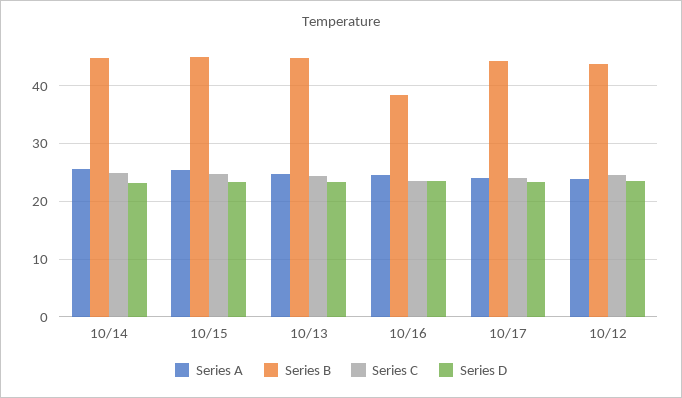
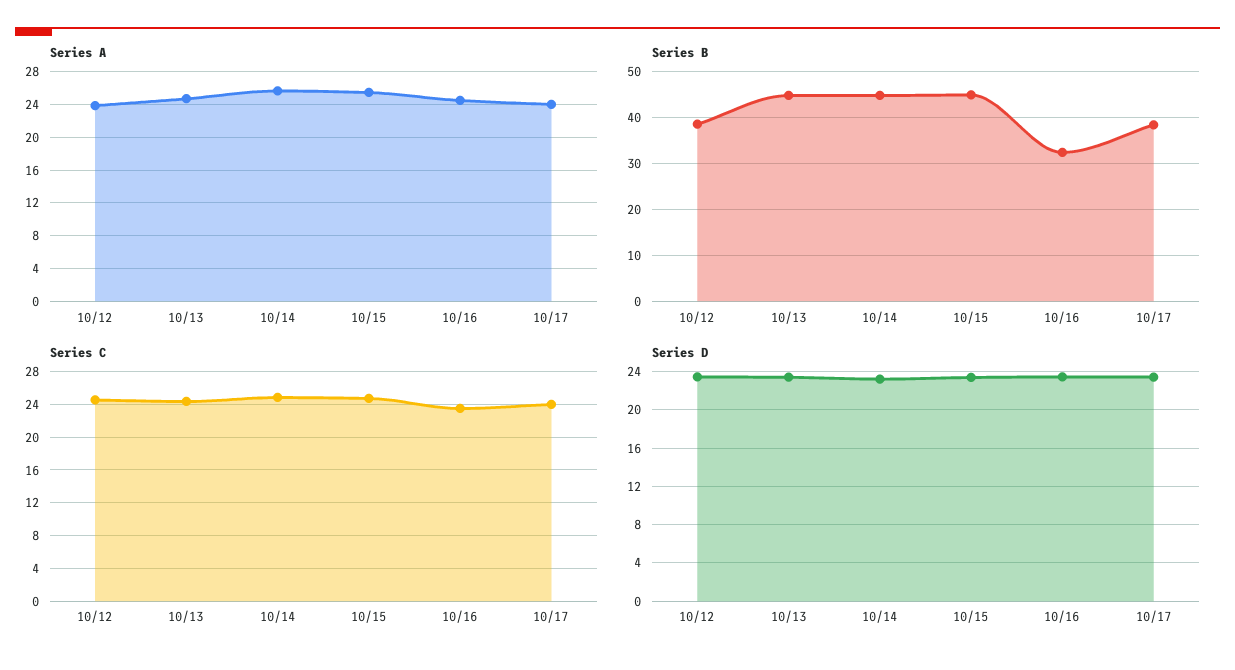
Series B, 10/16: 38 -> 32
Series B, 10/17: 44 -> 38
Series B, 10/12: 44 -> 38

